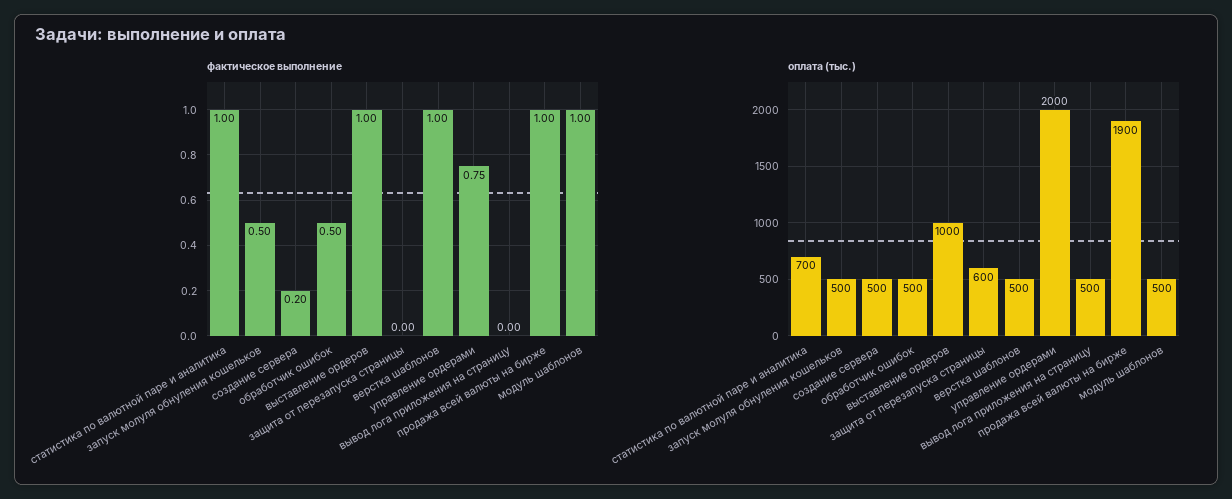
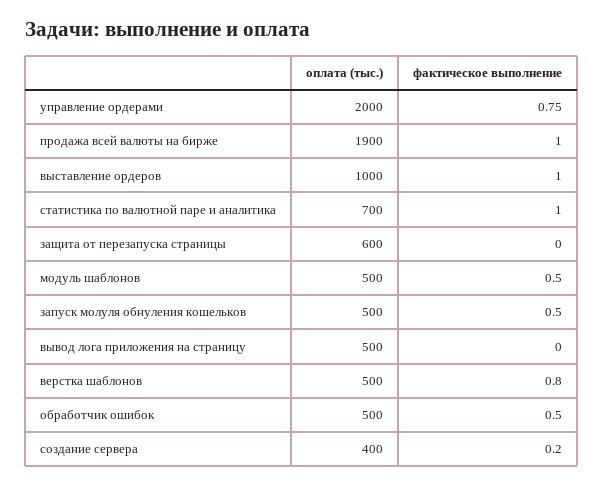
фактическое выполнение, верстка шаблонов: 1 -> 0.8
фактическое выполнение, модуль шаблонов: 1 -> 0.5
оплата (тыс.), создание сервера: 500 -> 400

